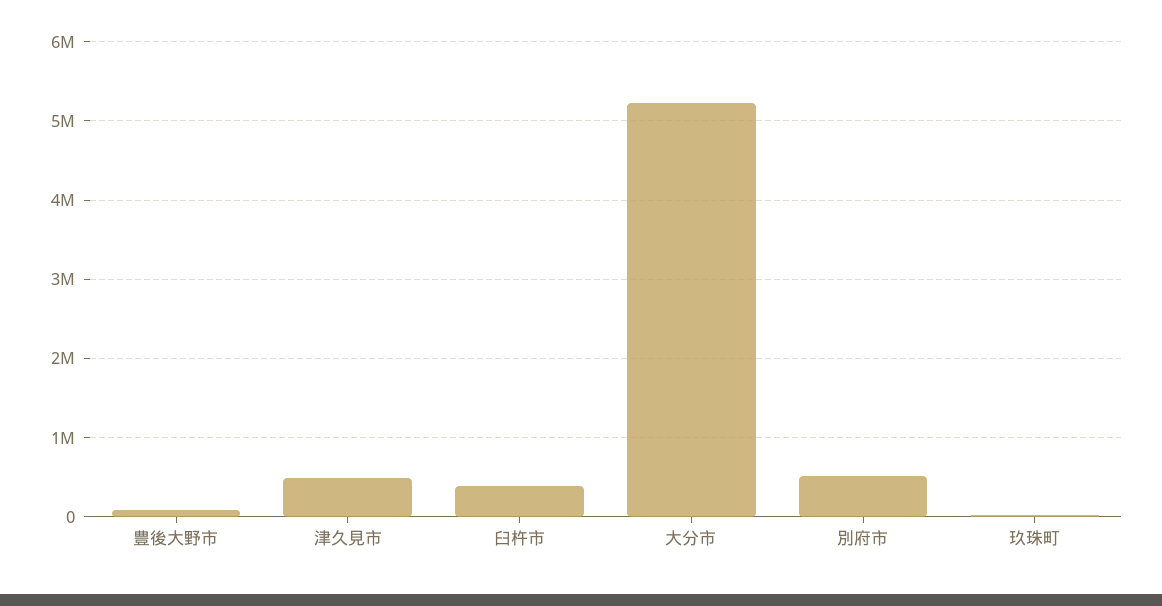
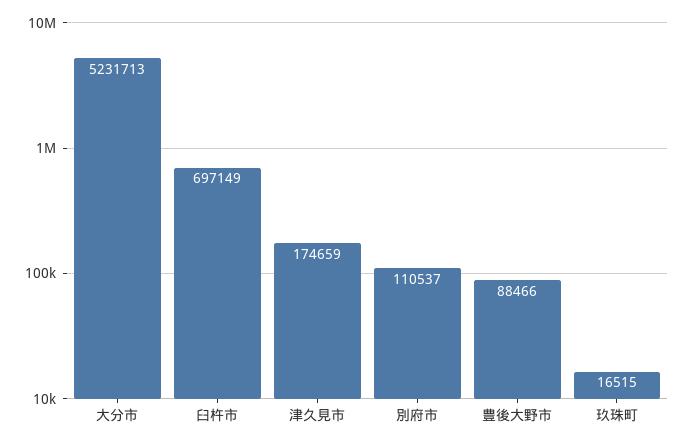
津久見市: 500000 -> 174659
臼杵市: 400000 -> 697149
別府市: 500000 -> 110537

